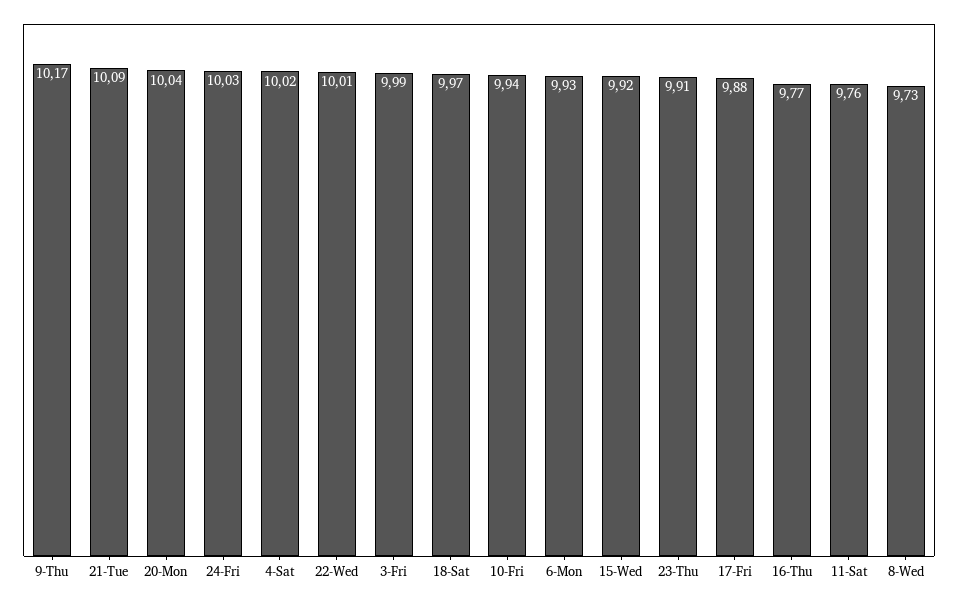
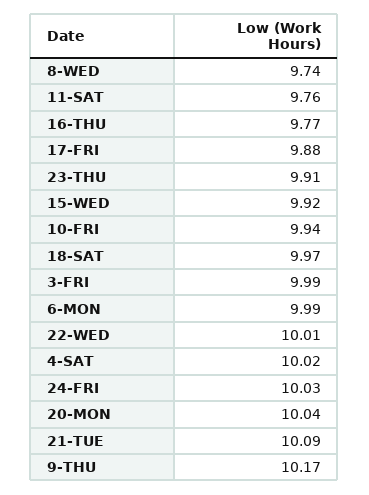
6-Mon: 9.93 -> 9.99
8-Wed: 9.73 -> 9.74

